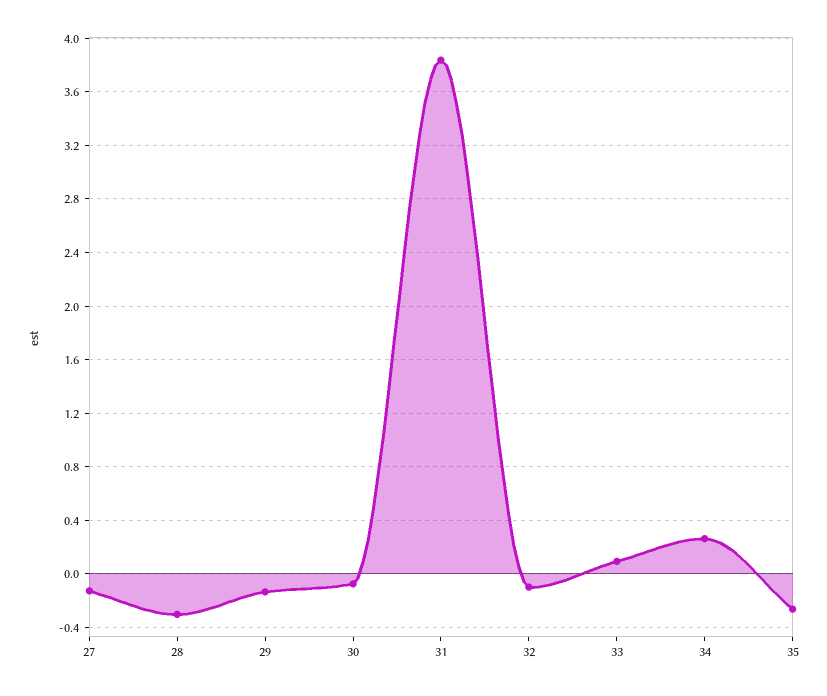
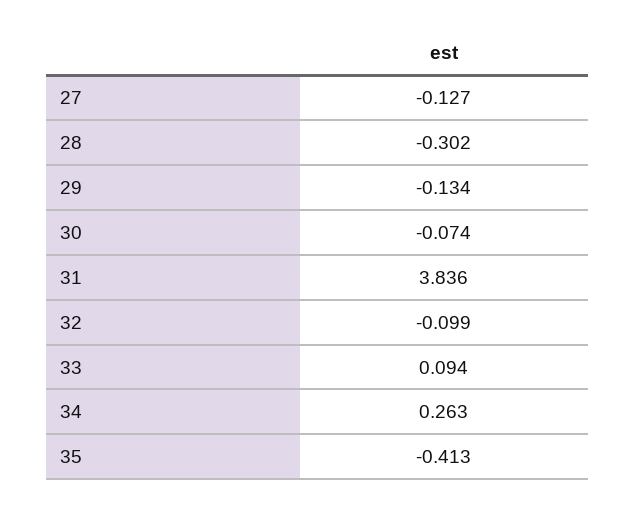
35: -0.25 -> -0.413

